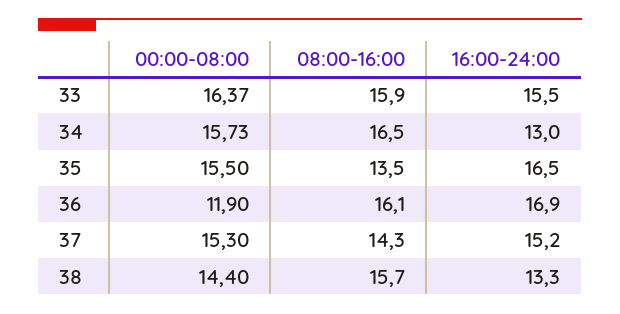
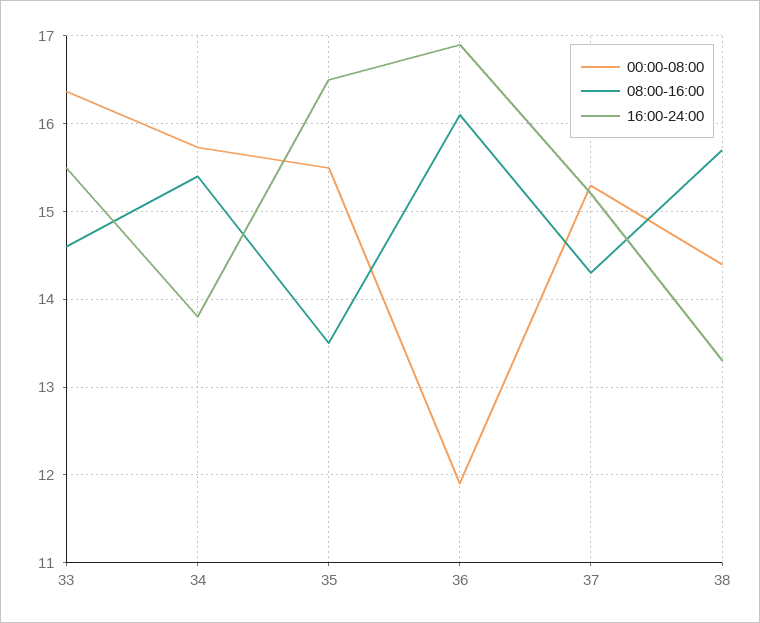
08:00-16:00, 33: 15.9 -> 14.6
08:00-16:00, 34: 16.5 -> 15.4
16:00-24:00, 34: 13 -> 13.8

